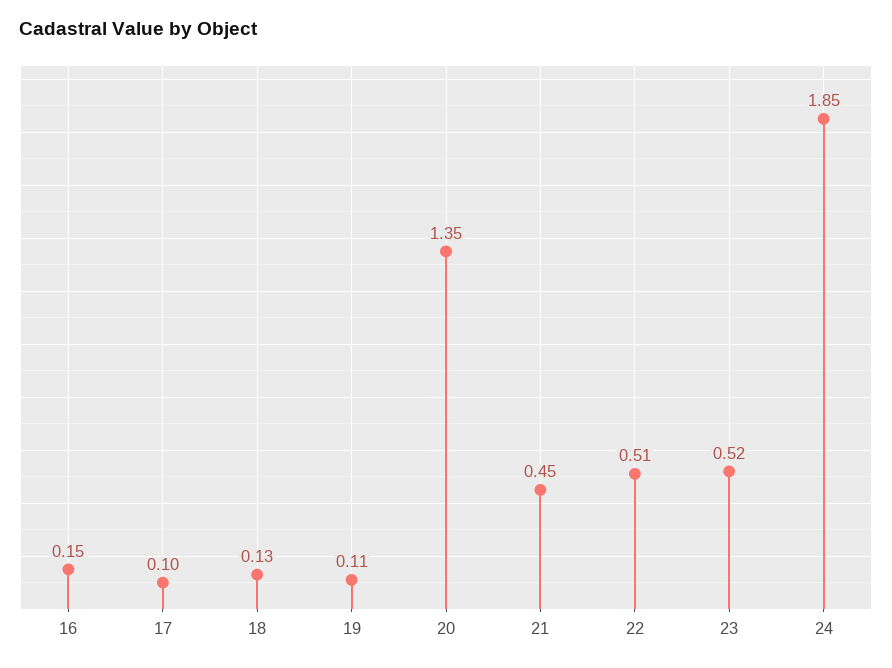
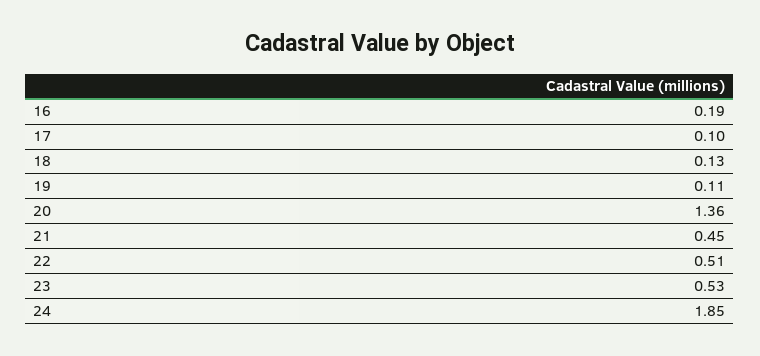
16: 0.15 -> 0.19
20: 1.35 -> 1.36
23: 0.52 -> 0.53

